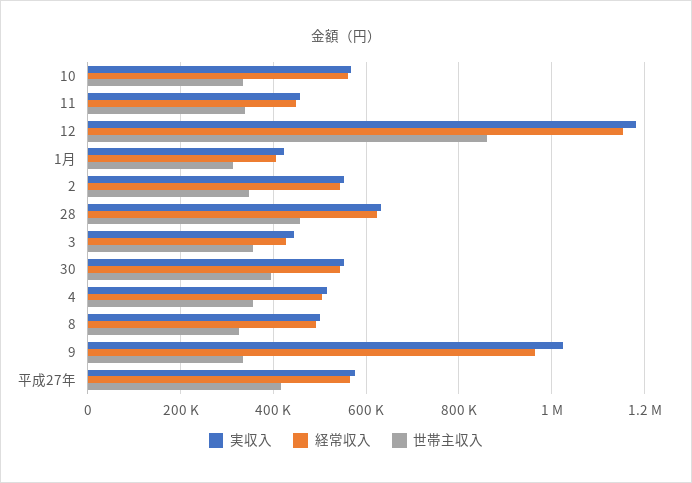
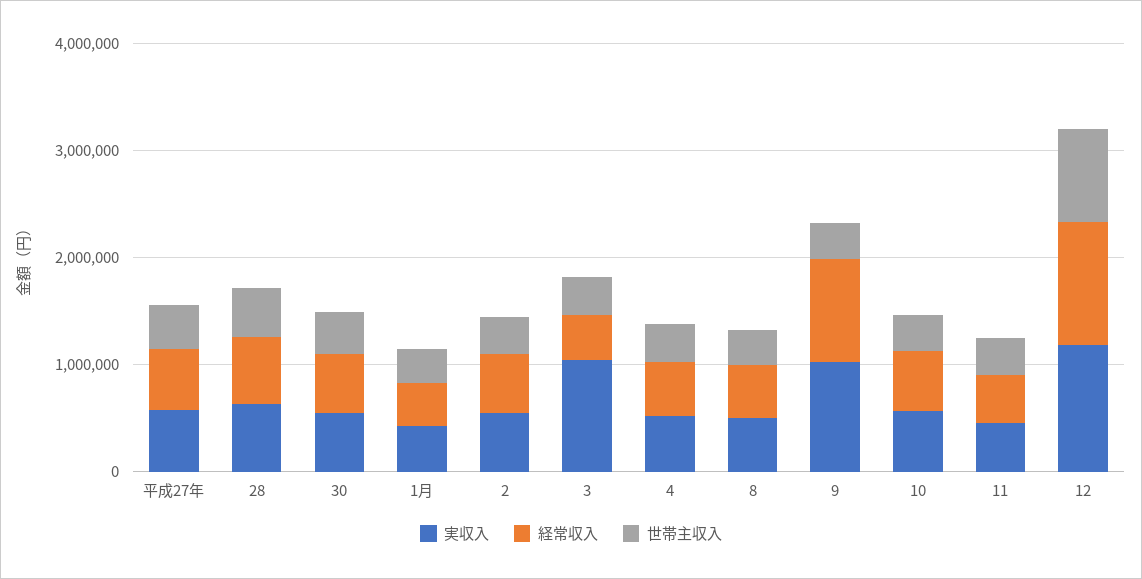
実収入, 3: 440000 -> 1000000

